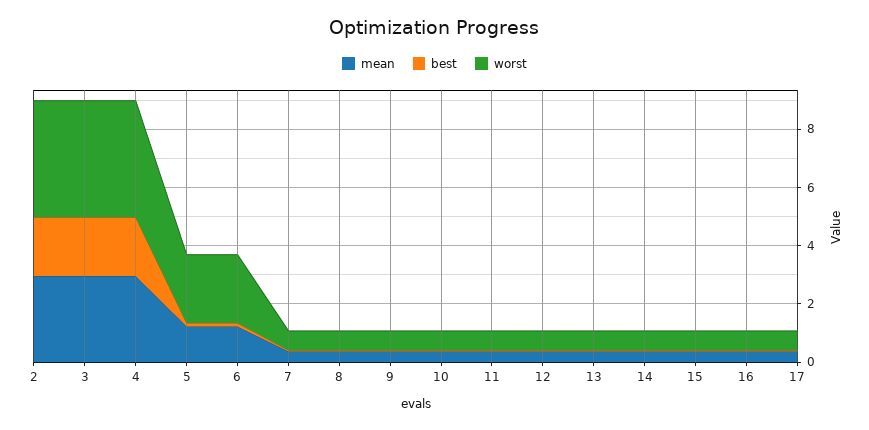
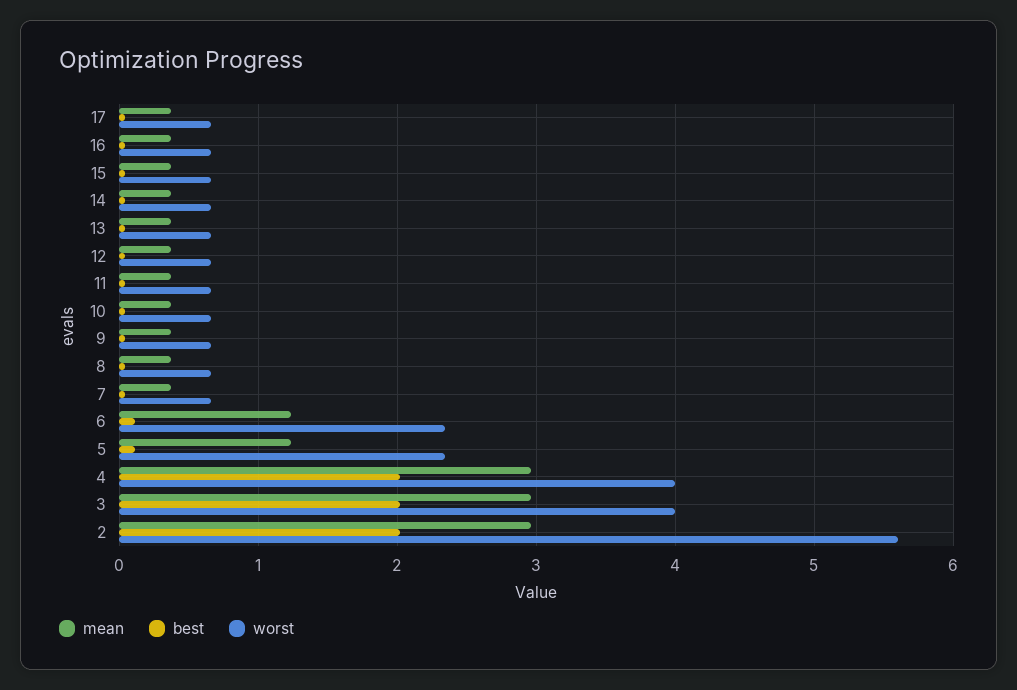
worst, 2: 4 -> 5.6

